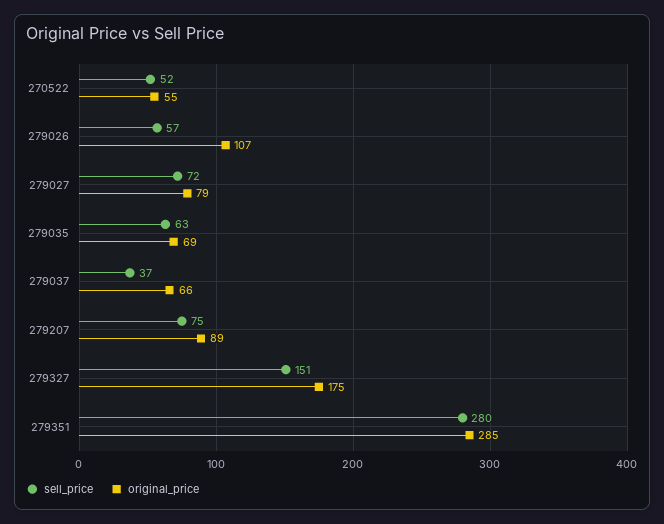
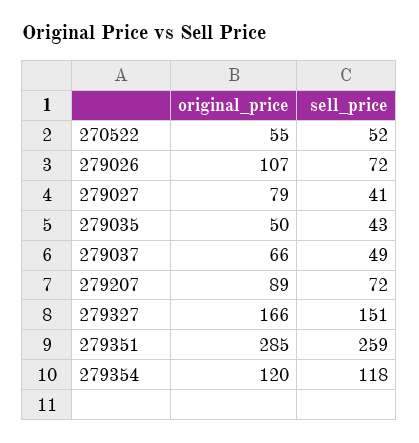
sell_price, 279026: 57 -> 72
sell_price, 279027: 72 -> 41
sell_price, 279035: 63 -> 43
original_price, 279035: 69 -> 50
sell_price, 279037: 37 -> 49
sell_price, 279207: 75 -> 72
original_price, 279327: 175 -> 166
sell_price, 279351: 280 -> 259
original_price, 279354: none -> 120
sell_price, 279354: none -> 118

